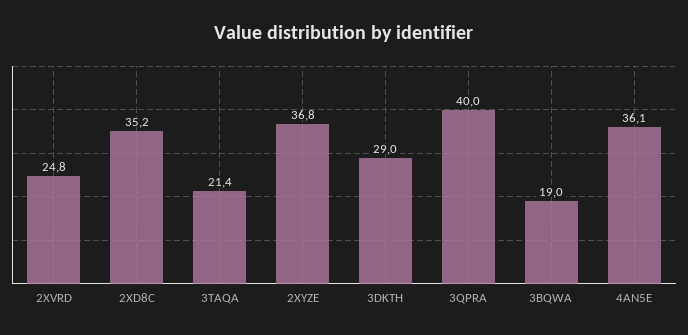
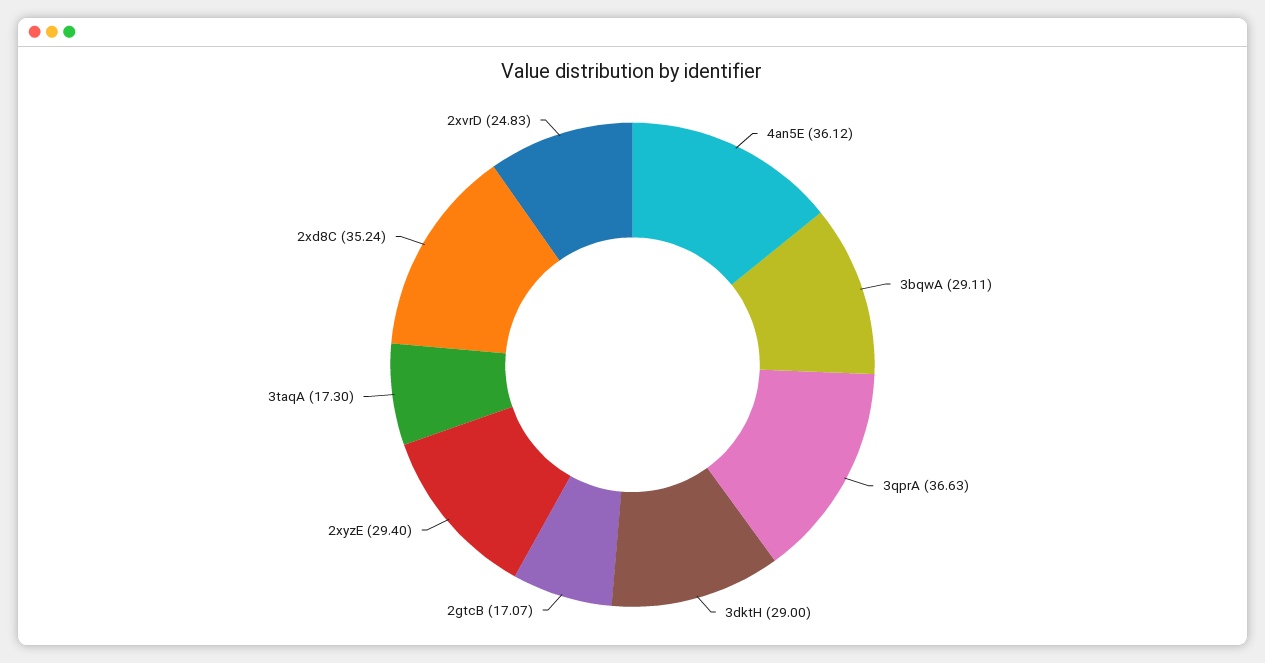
3TAQA: 21.4 -> 17.3
2XYZE: 36.8 -> 29.4
3QPRA: 40 -> 36.63
3BQWA: 19 -> 29.11
2gtcB: none -> 17.07

